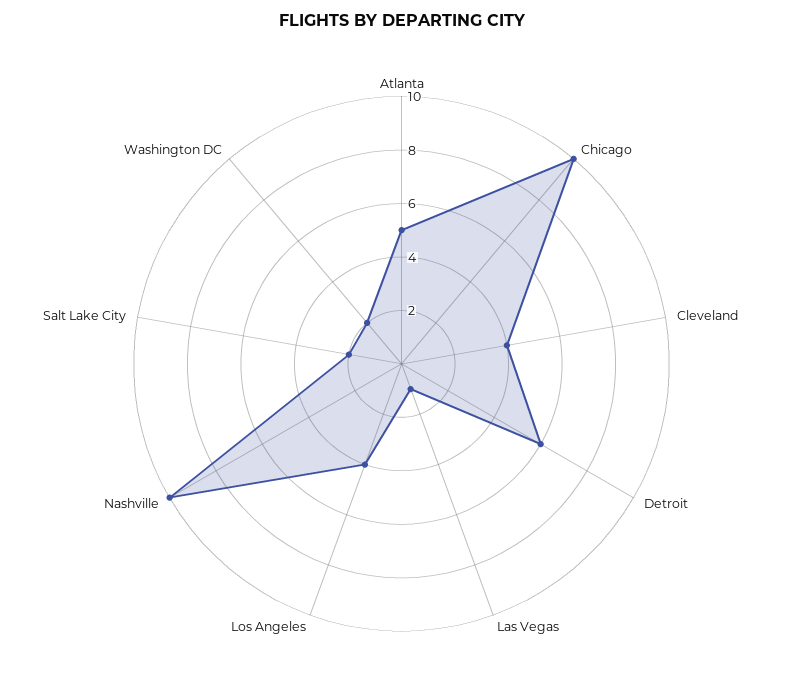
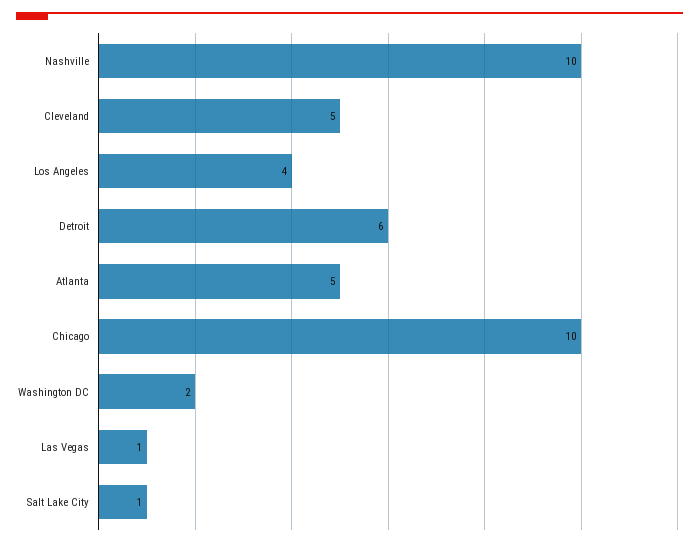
Cleveland: 4 -> 5
Salt Lake City: 2 -> 1

